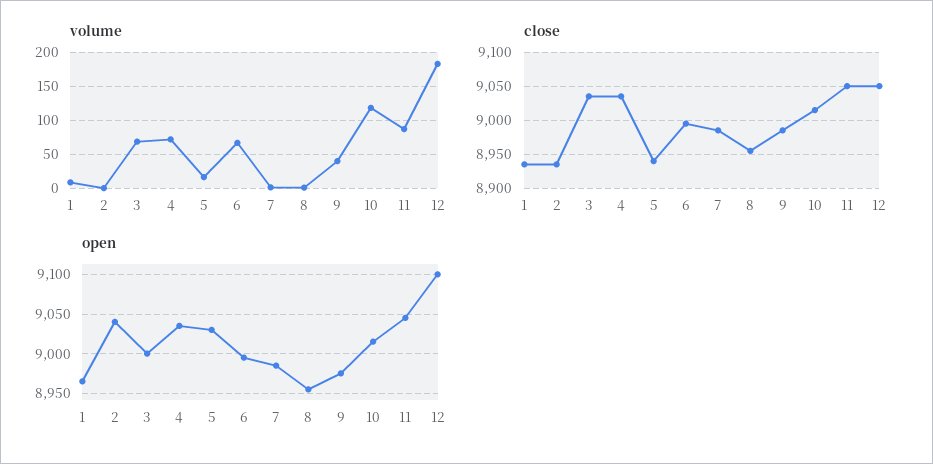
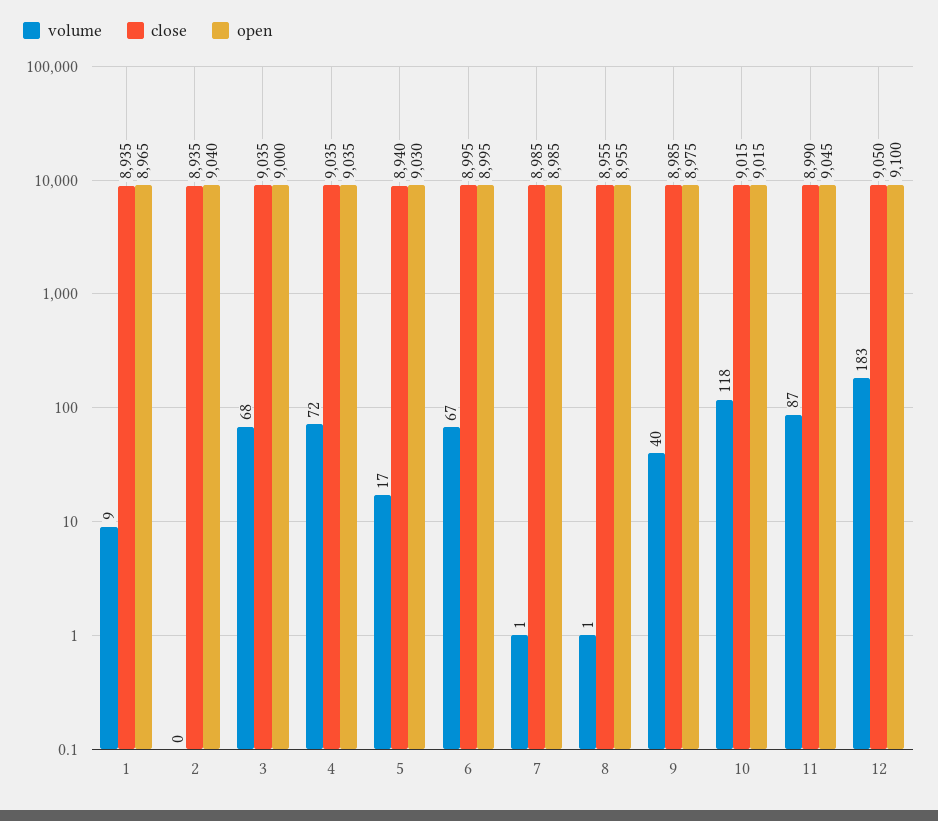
close, 11: 9050 -> 8990

